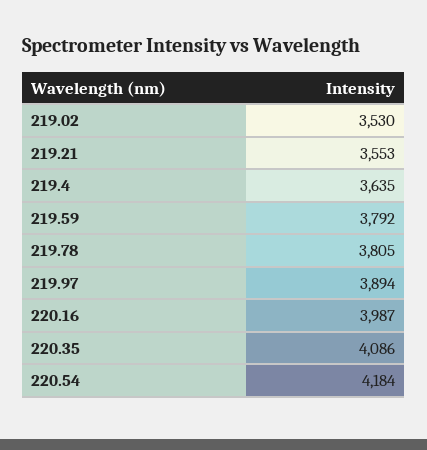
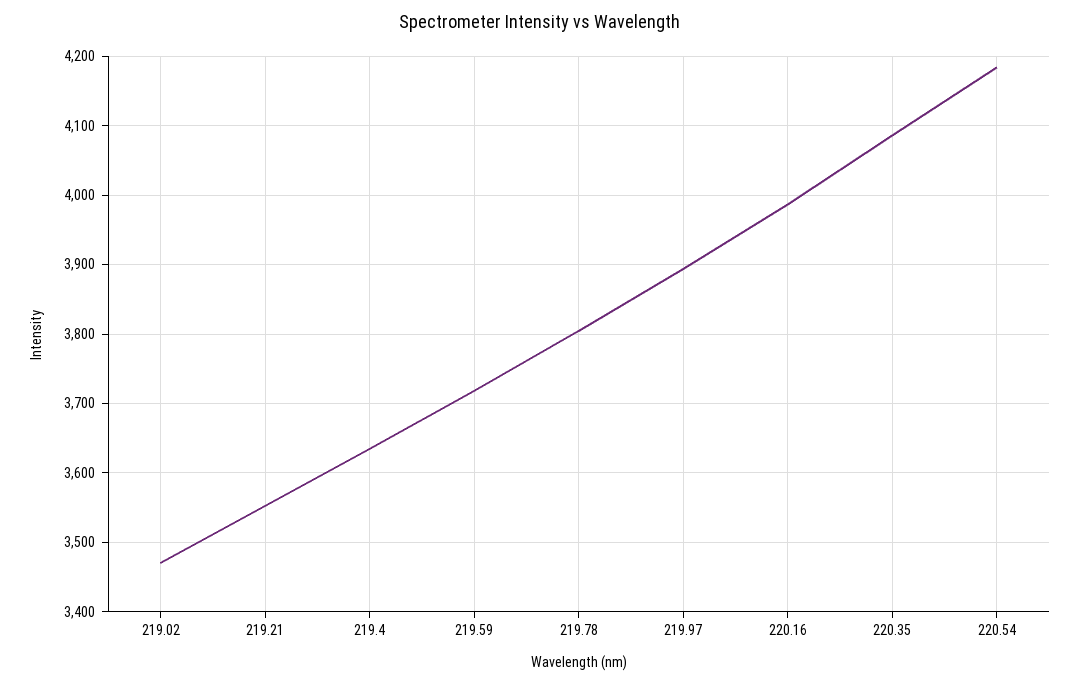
219.02: 3530 -> 3470
219.59: 3792 -> 3720

